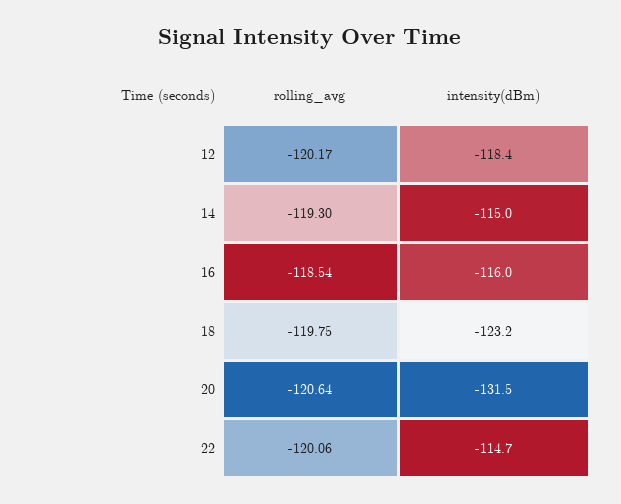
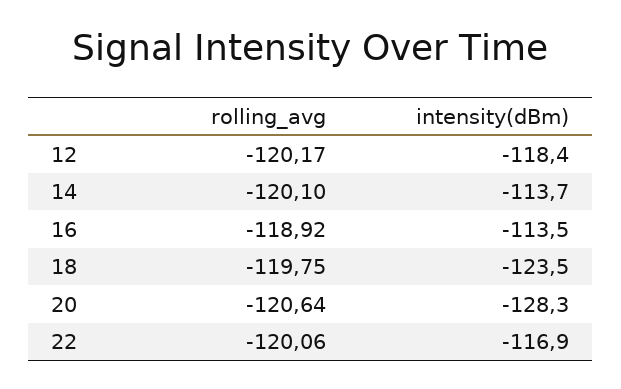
rolling_avg, 14: -119.3 -> -120.1
intensity(dBm), 14: -115 -> -113.7
rolling_avg, 16: -118.54 -> -118.92
intensity(dBm), 16: -116 -> -113.5
intensity(dBm), 18: -123.2 -> -123.5
intensity(dBm), 20: -131.5 -> -128.3
intensity(dBm), 22: -114.7 -> -116.9

